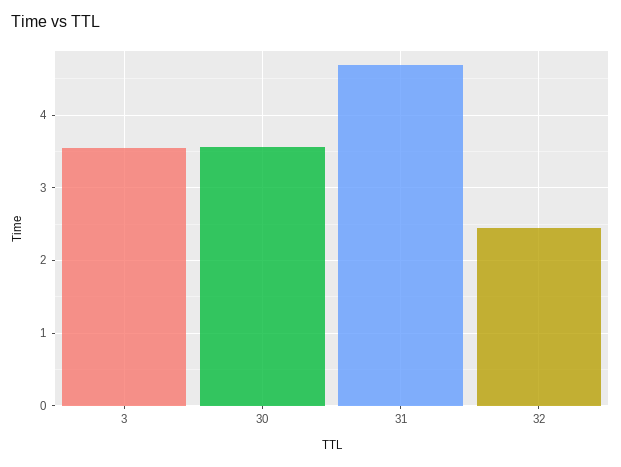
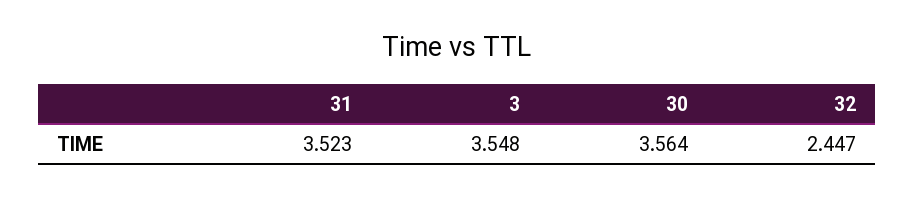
31: 4.7 -> 3.523

